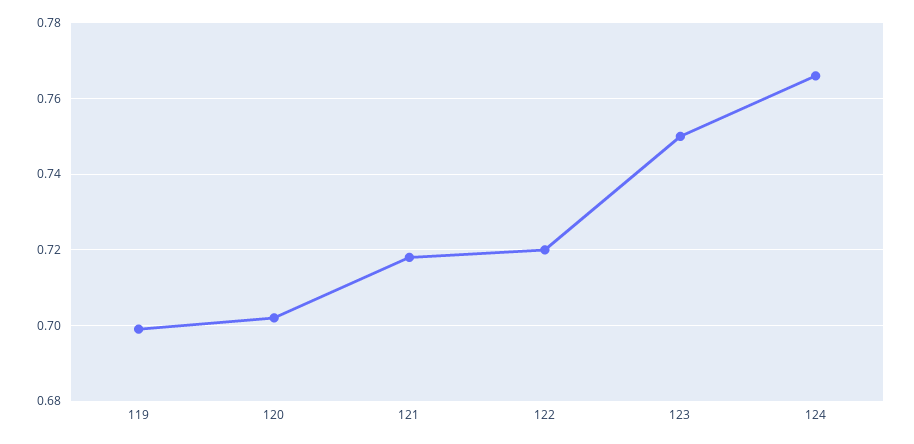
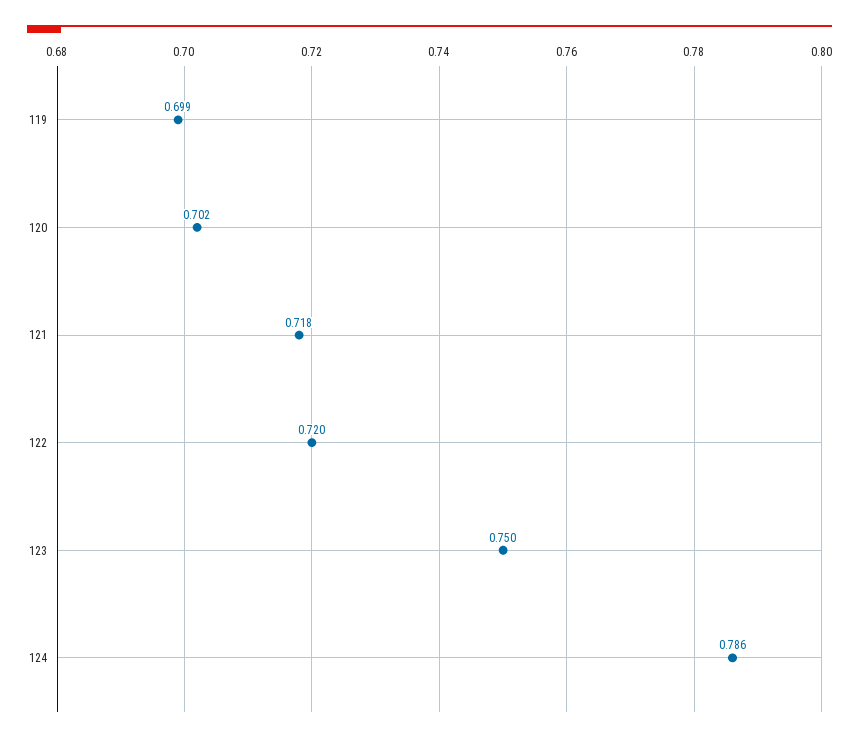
124: 0.765 -> 0.786

